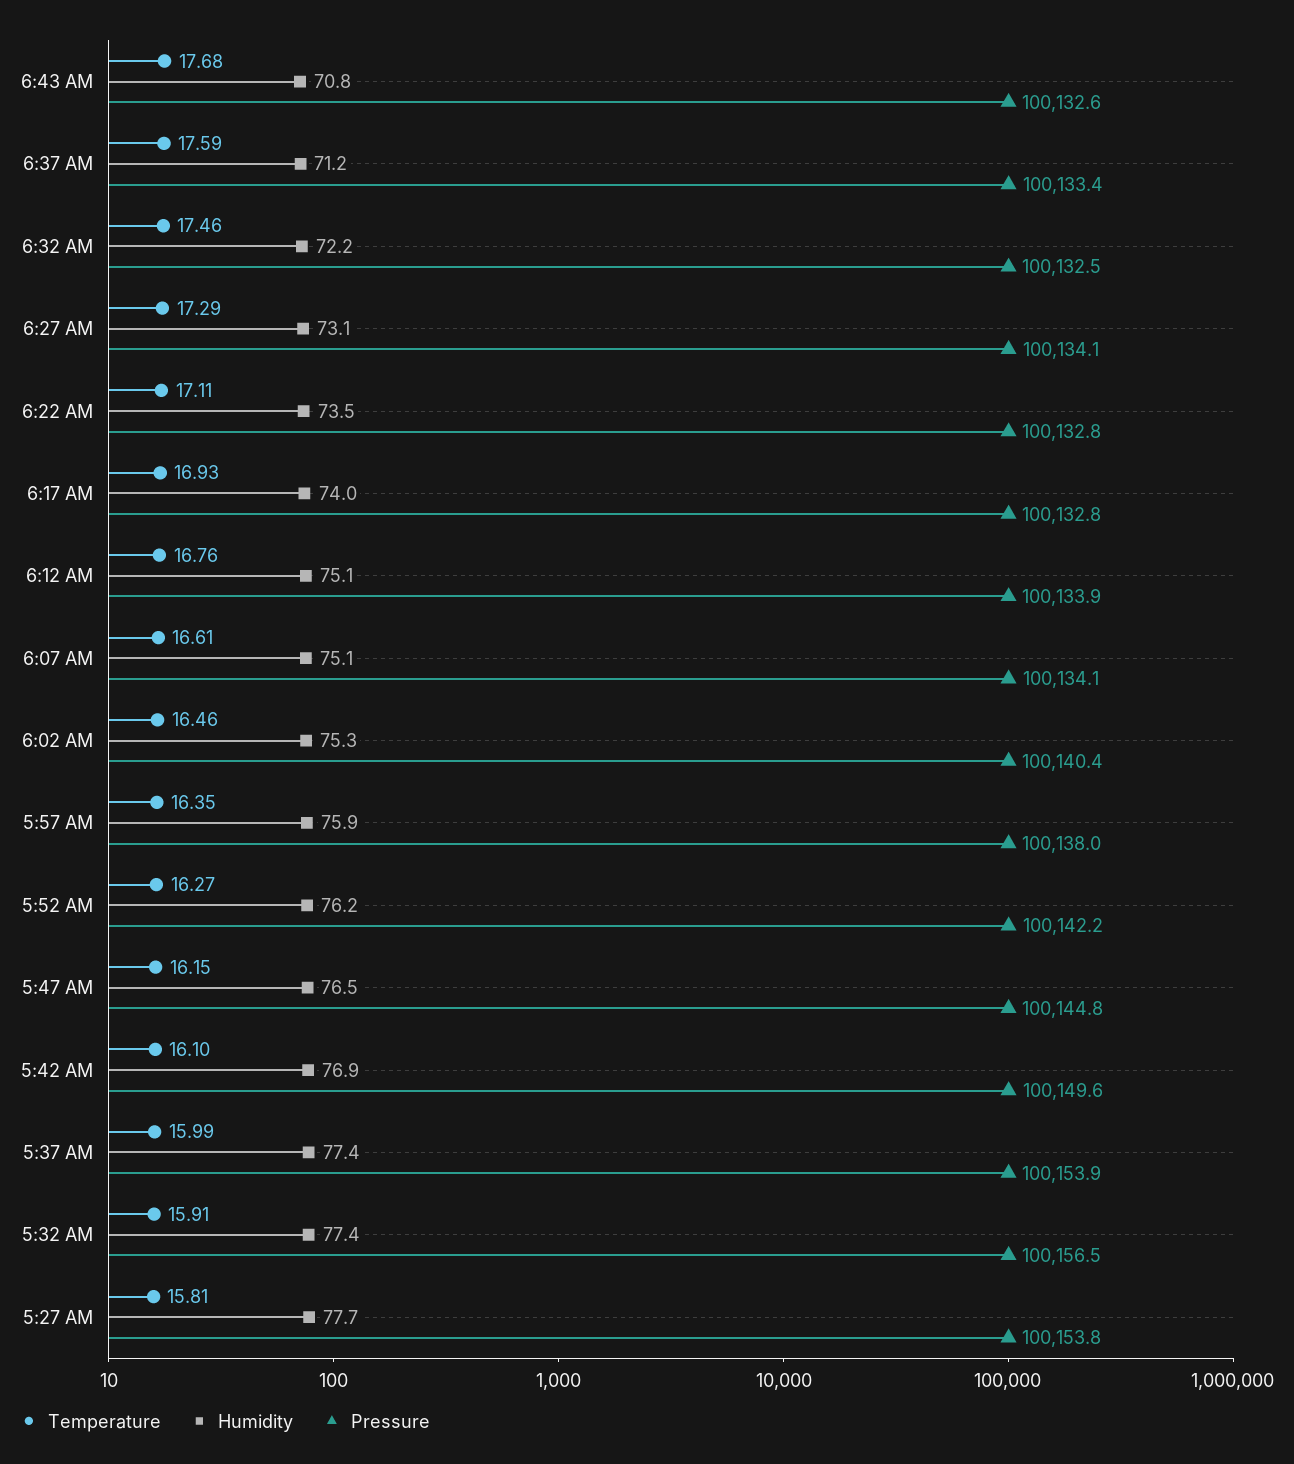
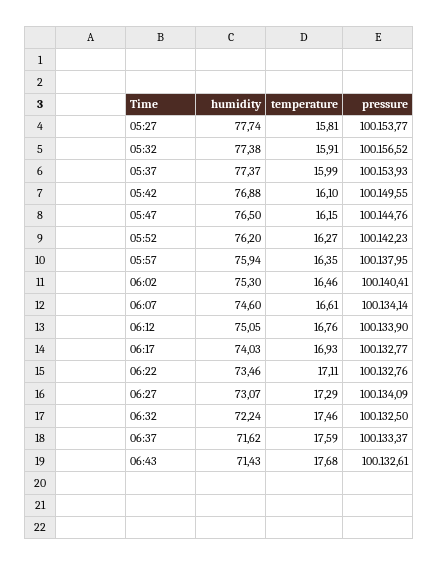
Humidity, 6:43 AM: 70.8 -> 71.43
Humidity, 6:37 AM: 71.2 -> 71.62
Humidity, 6:07 AM: 75.1 -> 74.6

